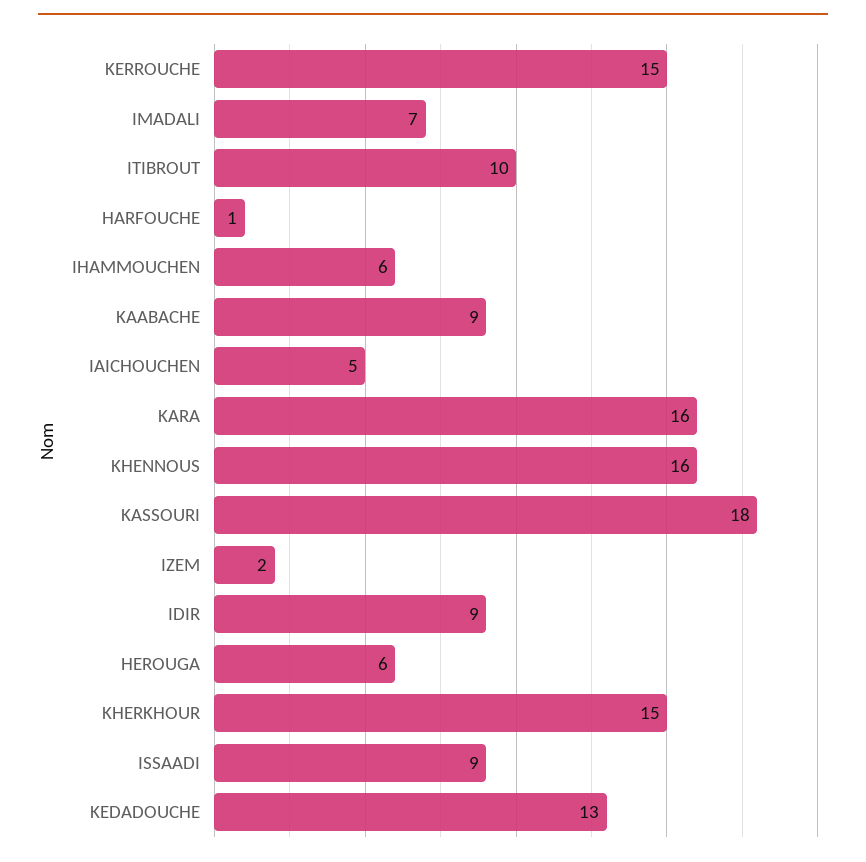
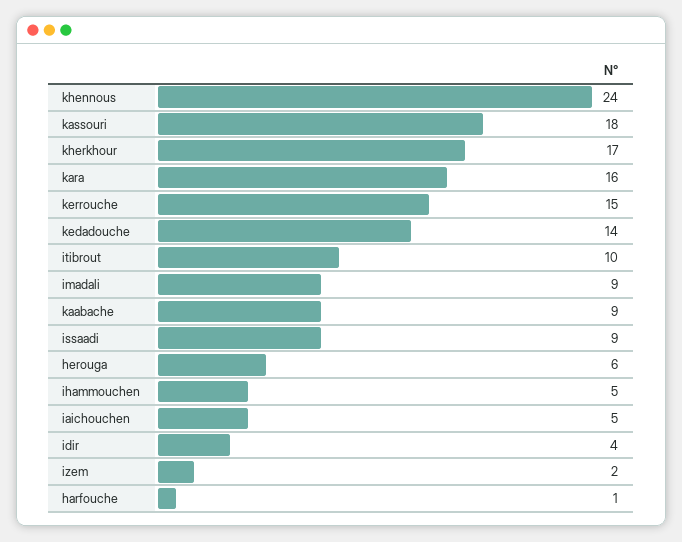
IMADALI: 7 -> 9
IHAMMOUCHEN: 6 -> 5
KHENNOUS: 16 -> 24
IDIR: 9 -> 4
KHERKHOUR: 15 -> 17
KEDADOUCHE: 13 -> 14

